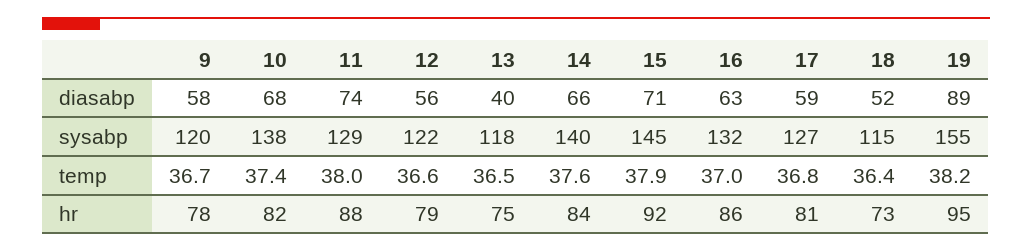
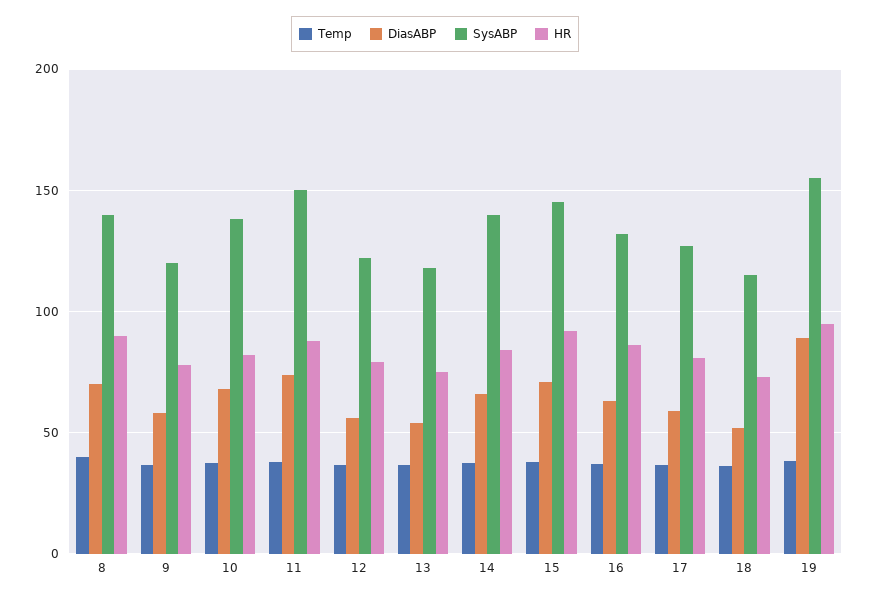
diasabp, 13: 40 -> 55
sysabp, 11: 129 -> 150
temp, 8: none -> 40
diasabp, 8: none -> 70
sysabp, 8: none -> 140
hr, 8: none -> 90

